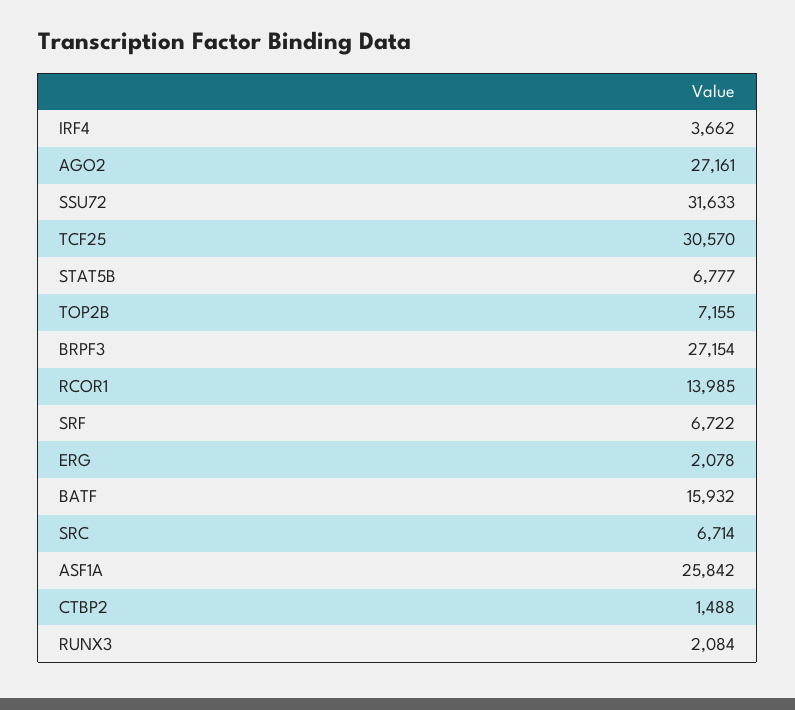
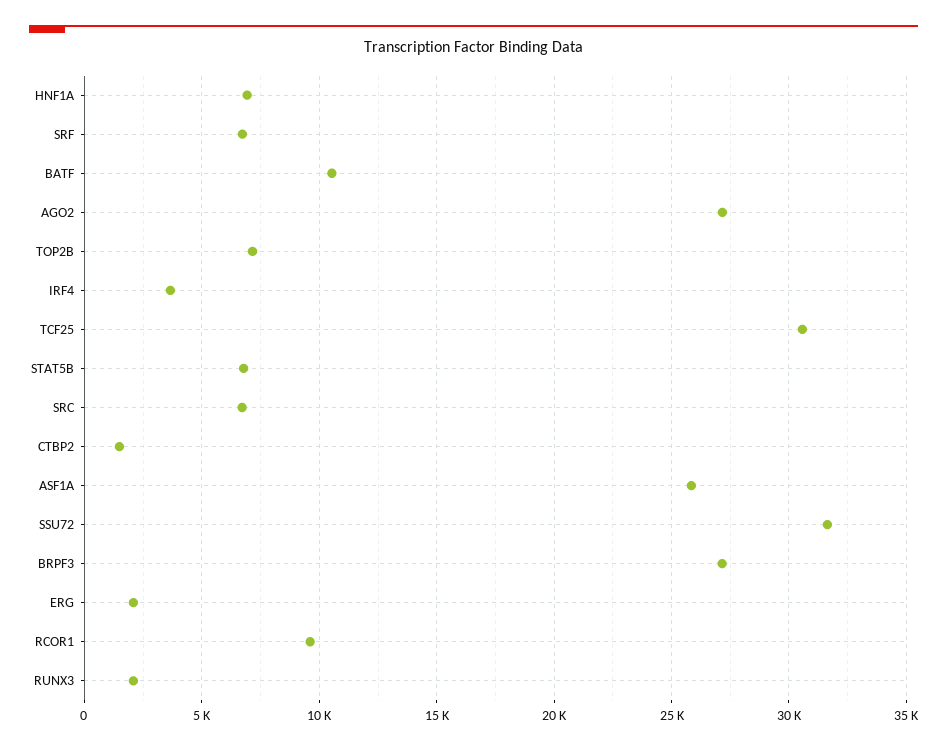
RCOR1: 13985 -> 9500
BATF: 15932 -> 10500
HNF1A: none -> 7000

